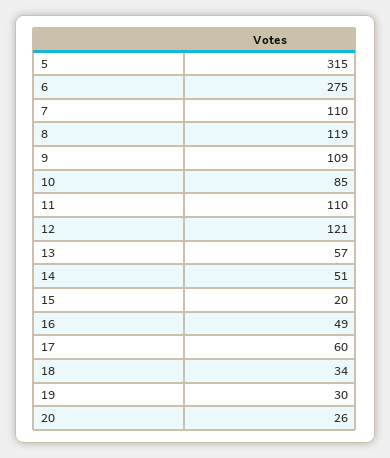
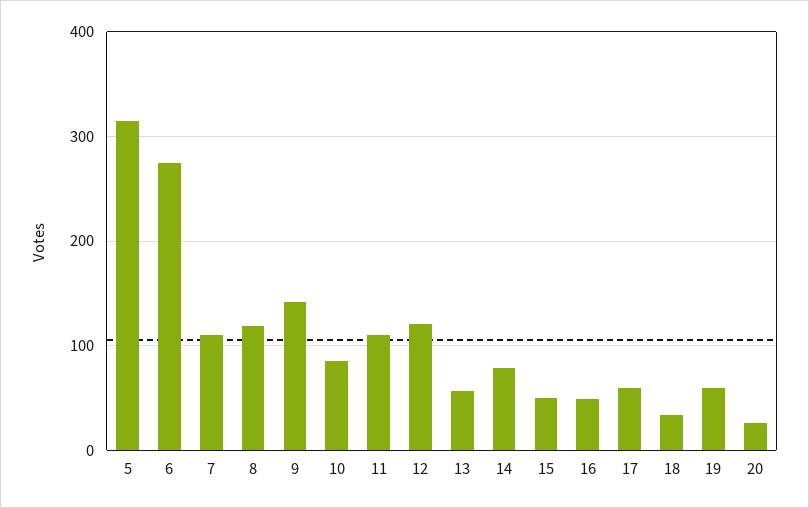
9: 109 -> 140
14: 51 -> 80
15: 20 -> 50
19: 30 -> 60

